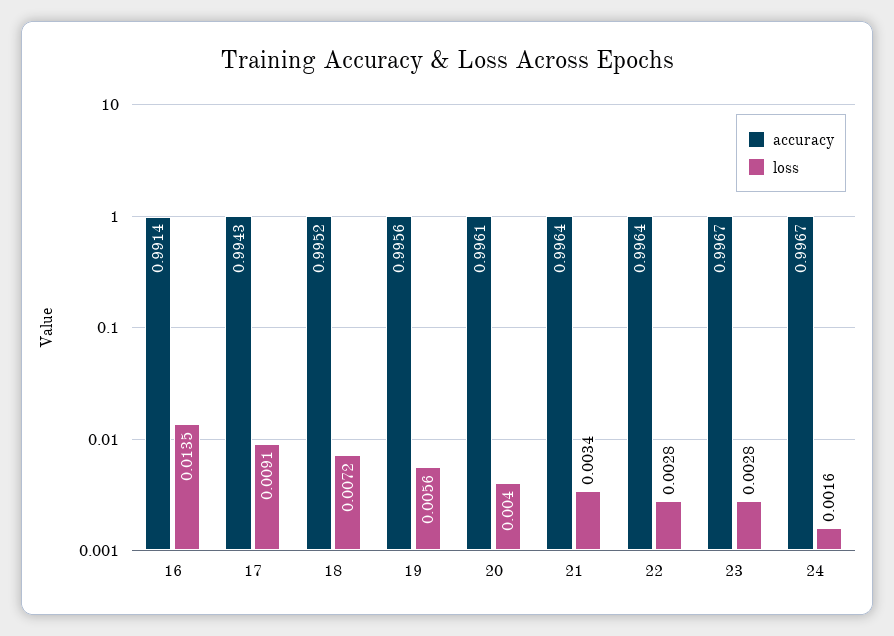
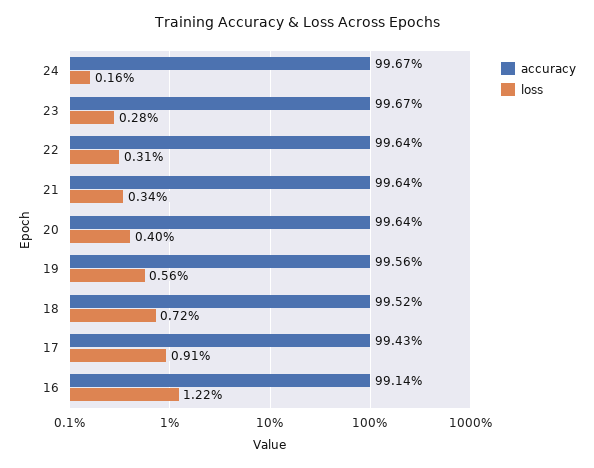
loss, 16: 0.0135 -> 0.0122
accuracy, 20: 0.9961 -> 0.9964
loss, 22: 0.0028 -> 0.0031

